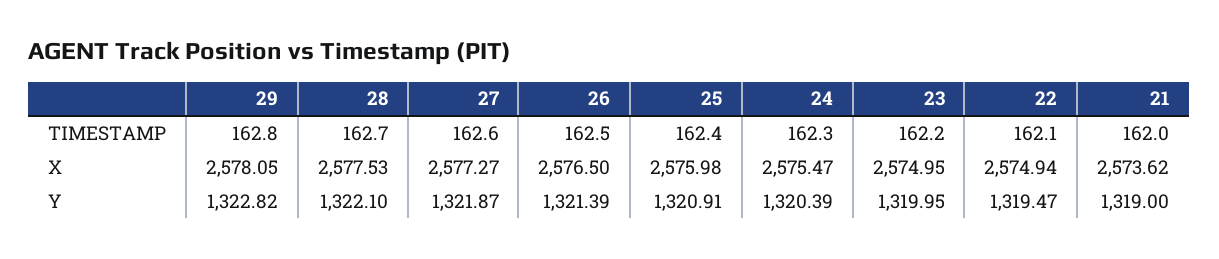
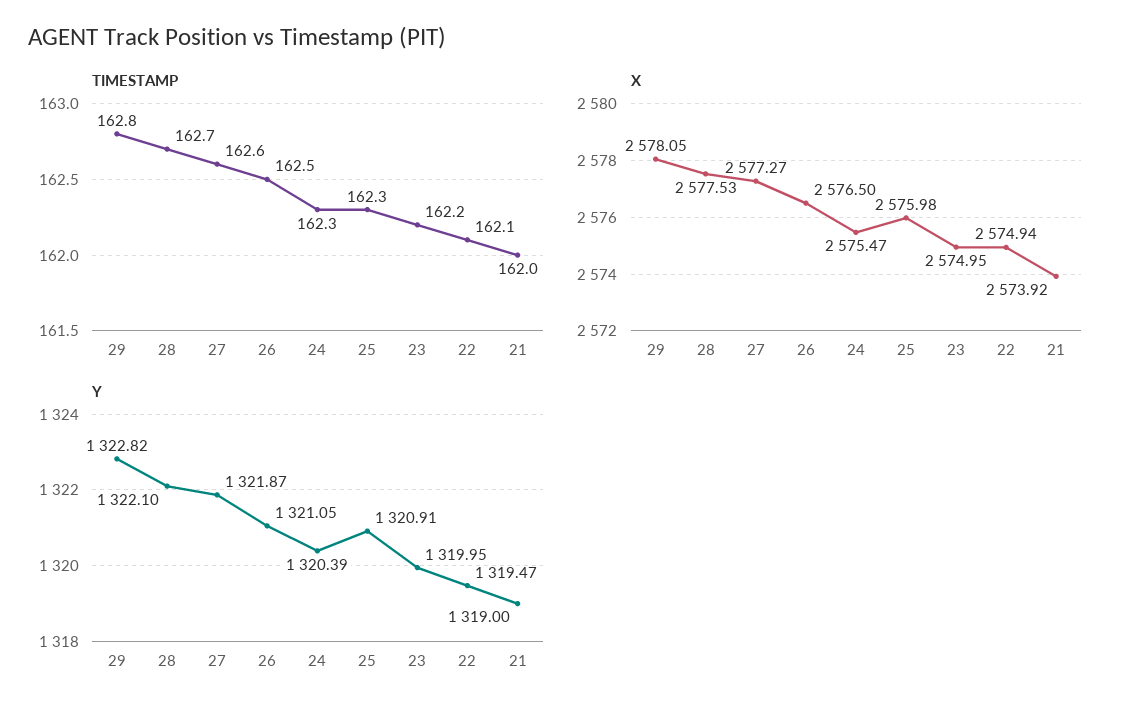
TIMESTAMP, 25: 162.4 -> 162.3
X, 21: 2573.62 -> 2573.92
Y, 26: 1321.39 -> 1321.05

